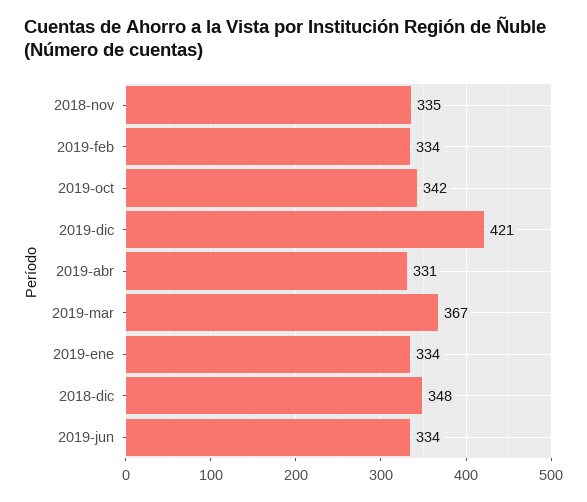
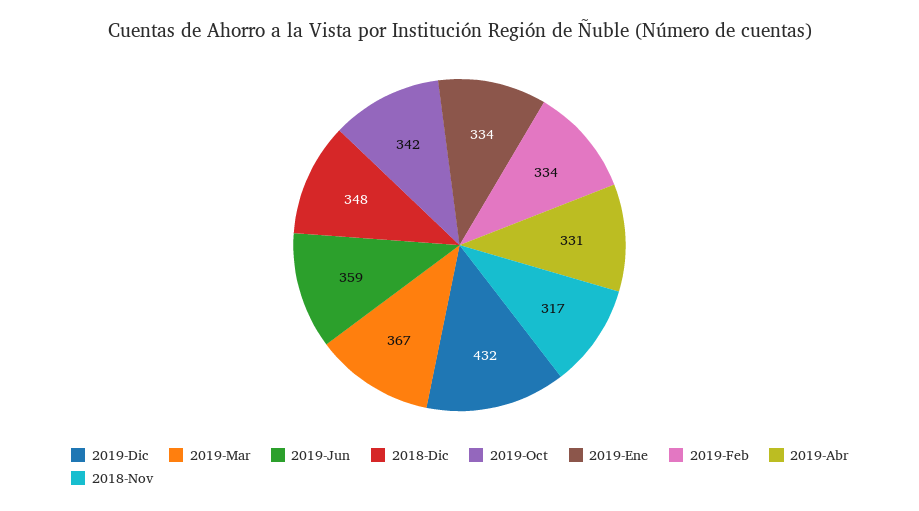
2018-nov: 335 -> 317
2019-dic: 421 -> 432
2019-jun: 334 -> 359

